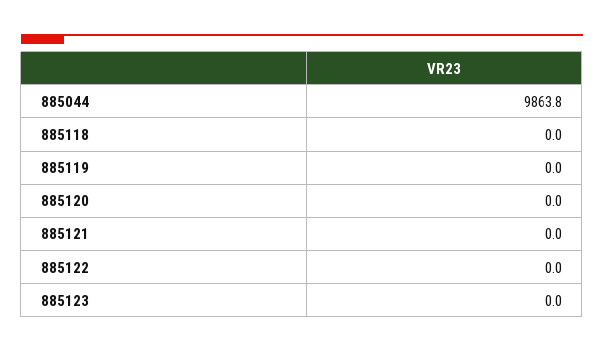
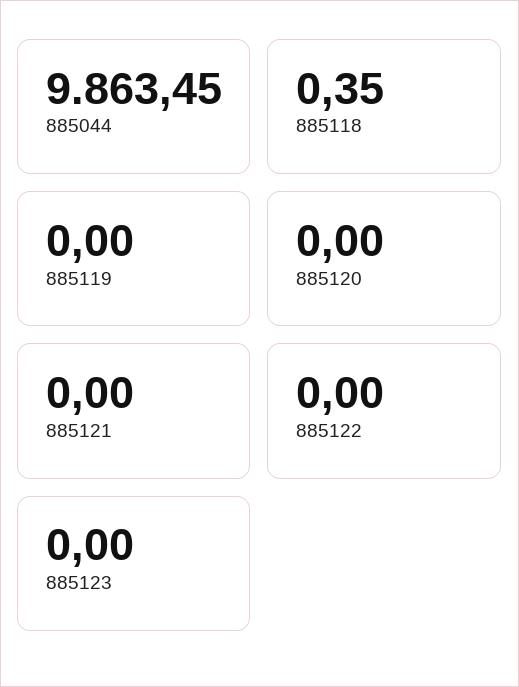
885044: 9863.8 -> 9863.45
885118: 0 -> 0.35

